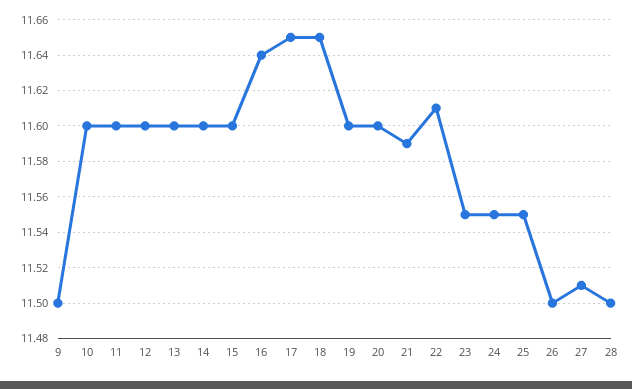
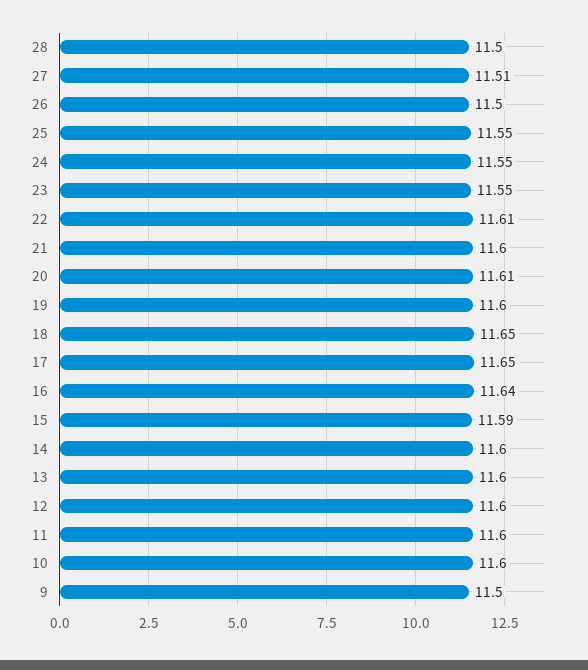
15: 11.6 -> 11.59
20: 11.6 -> 11.61
21: 11.59 -> 11.6

